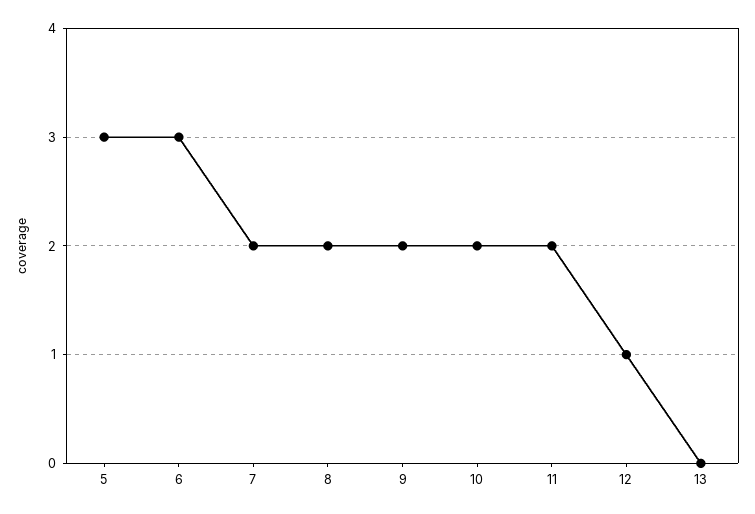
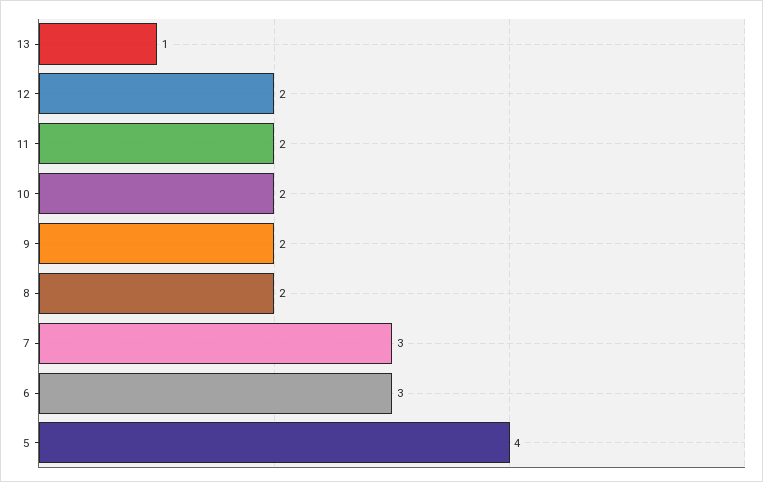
5: 3 -> 4
7: 2 -> 3
12: 1 -> 2
13: 0 -> 1

